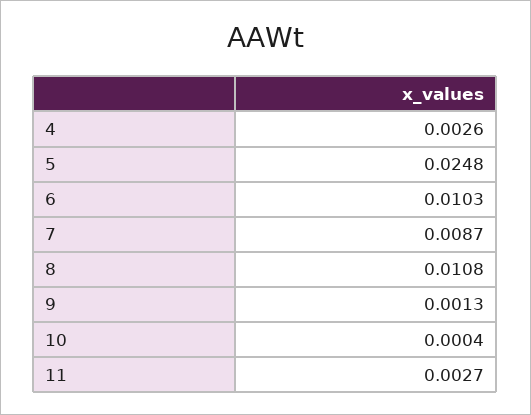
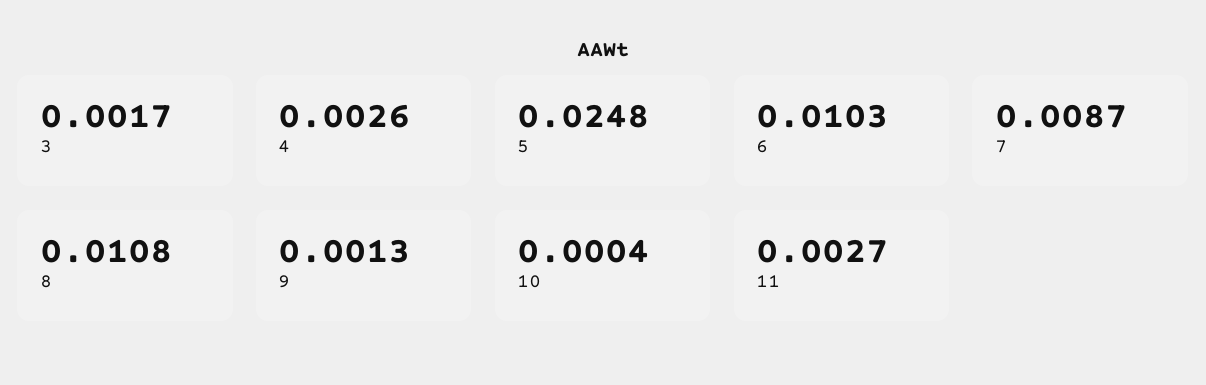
3: none -> 0.0017

